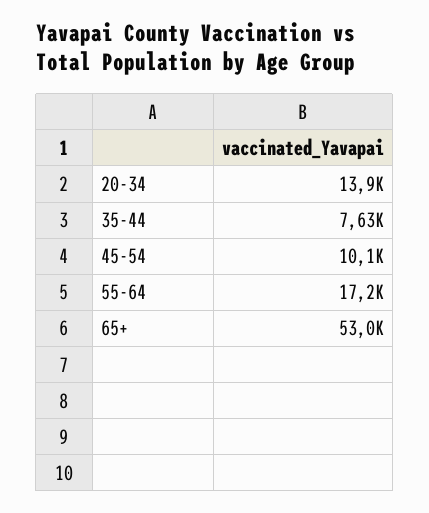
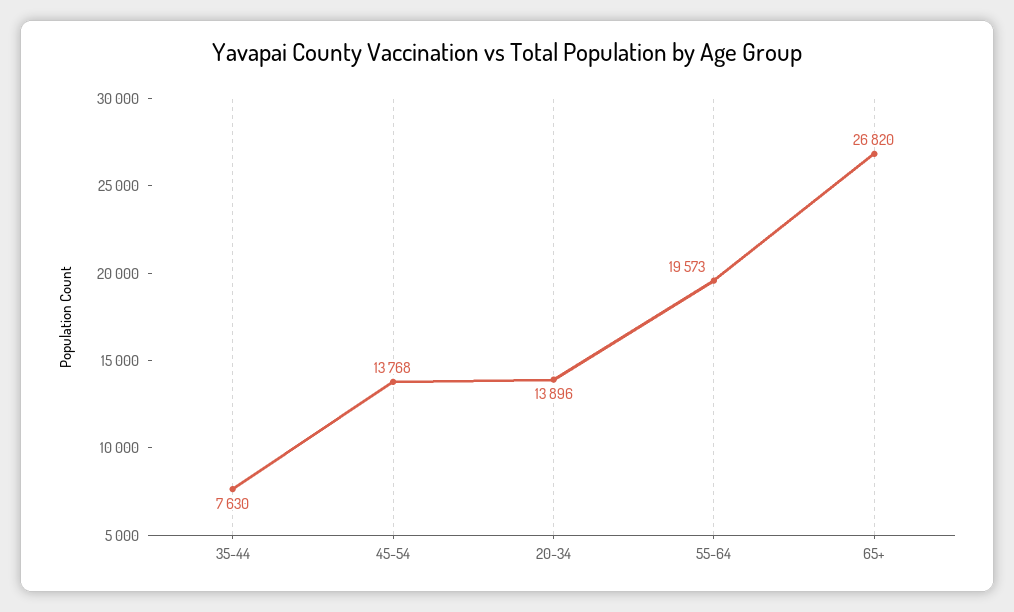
45-54: 10100 -> 13768
55-64: 17200 -> 19573
65+: 53000 -> 26820

